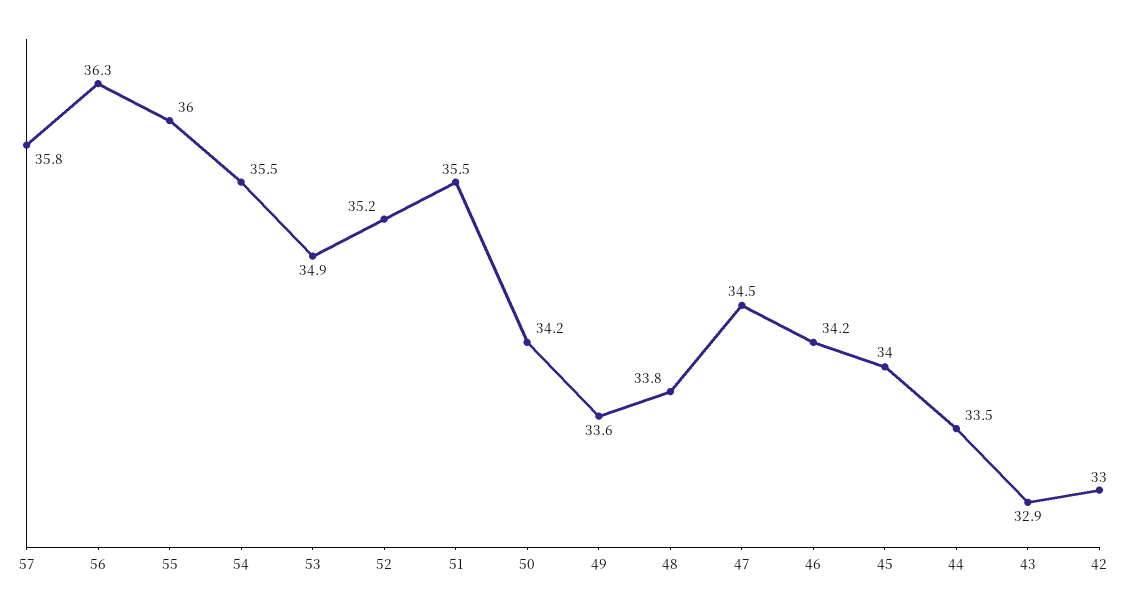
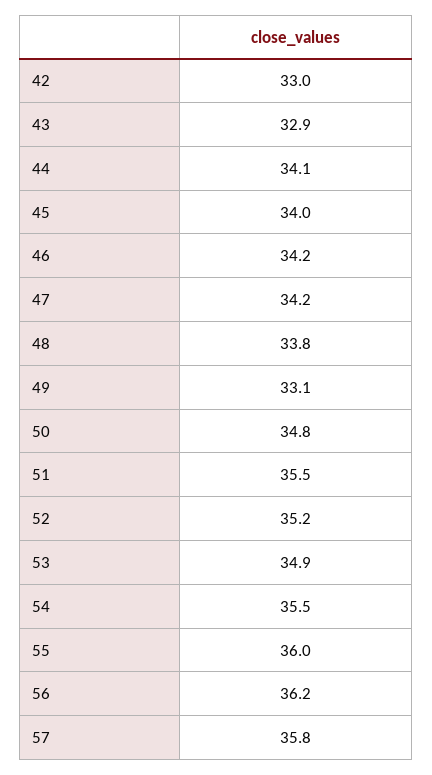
56: 36.3 -> 36.2
50: 34.2 -> 34.8
49: 33.6 -> 33.1
47: 34.5 -> 34.2
44: 33.5 -> 34.1

